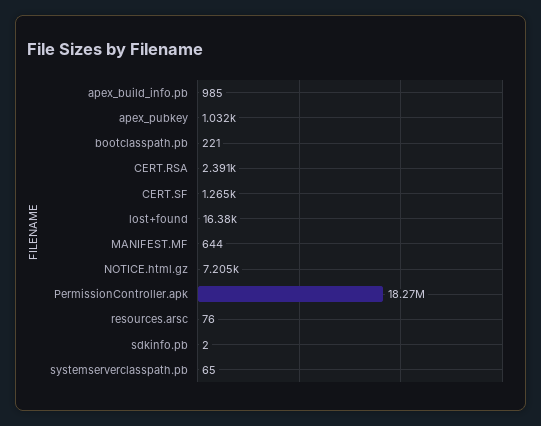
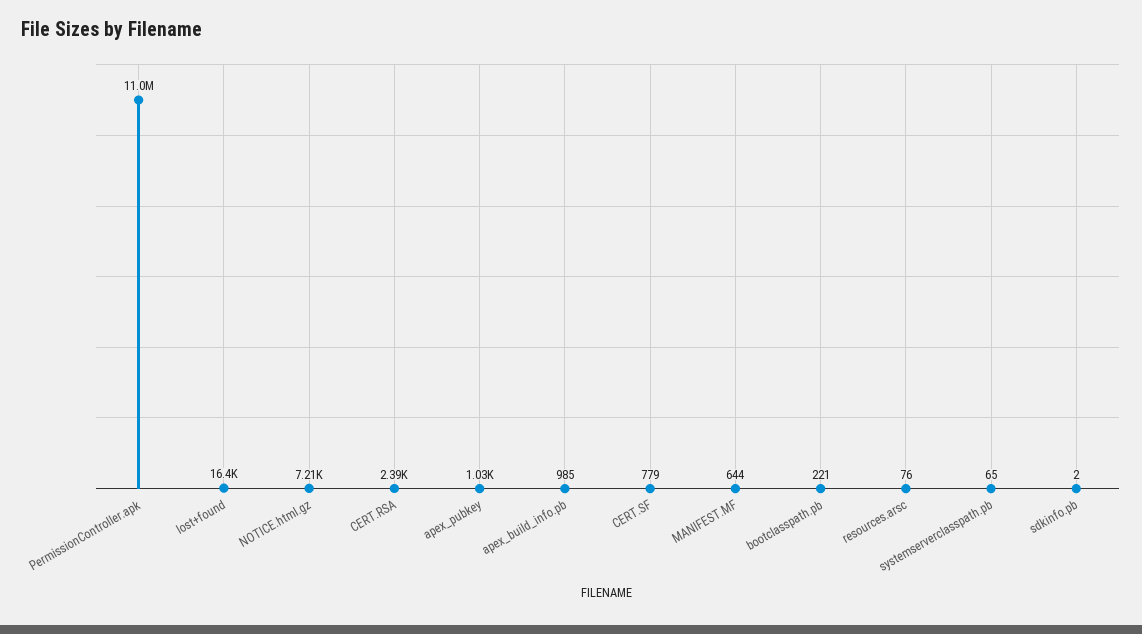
CERT.SF: 1265 -> 779
PermissionController.apk: 18270000 -> 11000000

